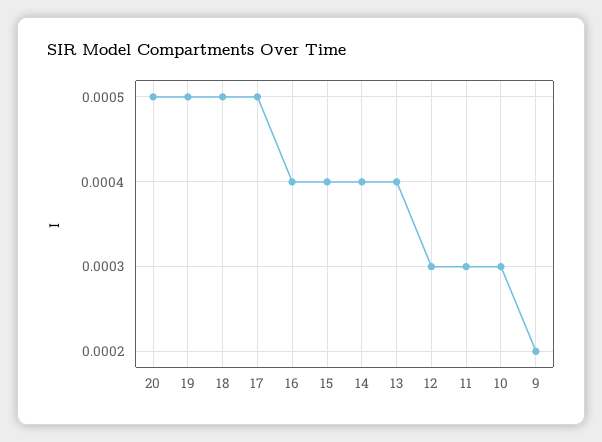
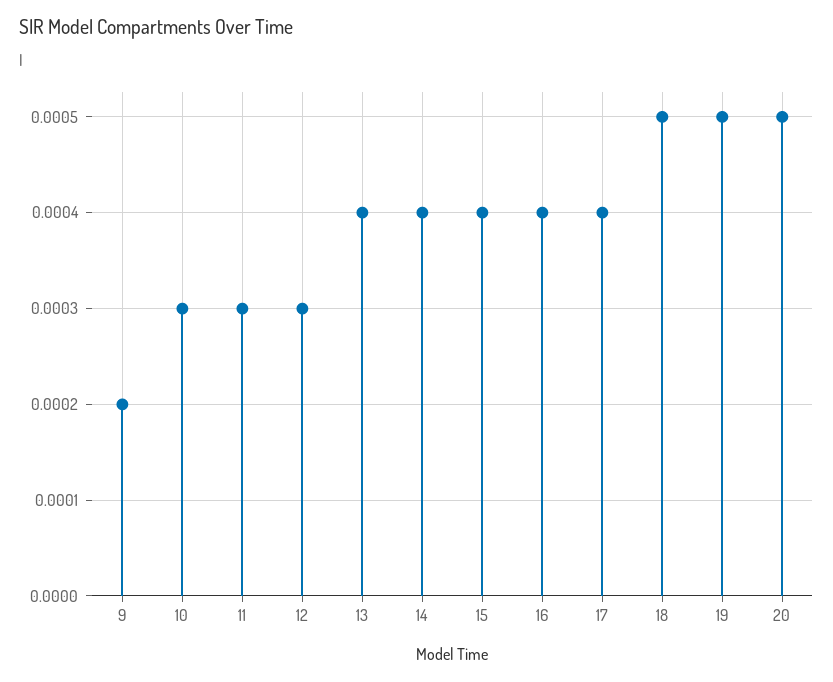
17: 0.0005 -> 0.0004

